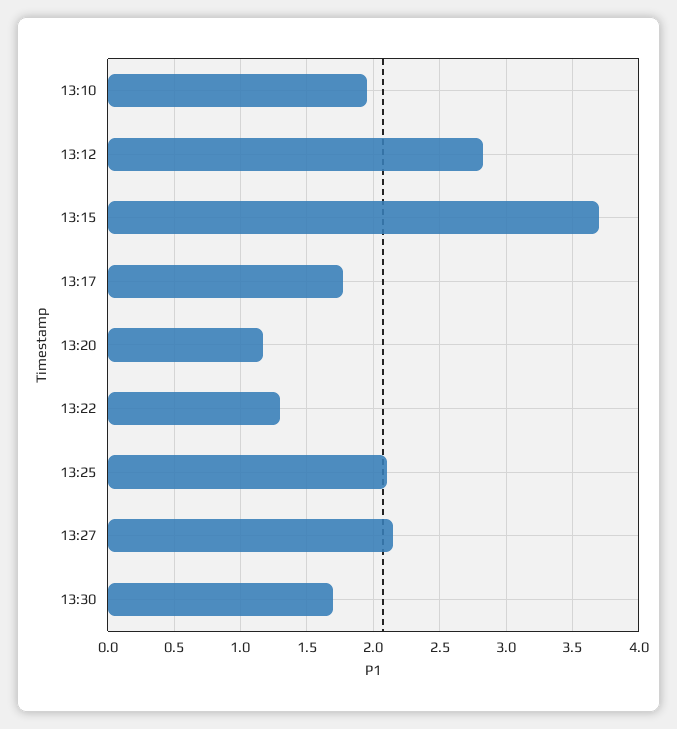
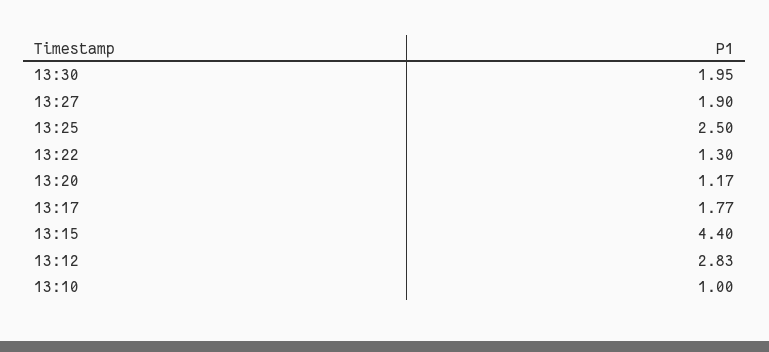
13:10: 1.95 -> 1
13:15: 3.7 -> 4.4
13:25: 2.1 -> 2.5
13:27: 2.15 -> 1.9
13:30: 1.7 -> 1.95

